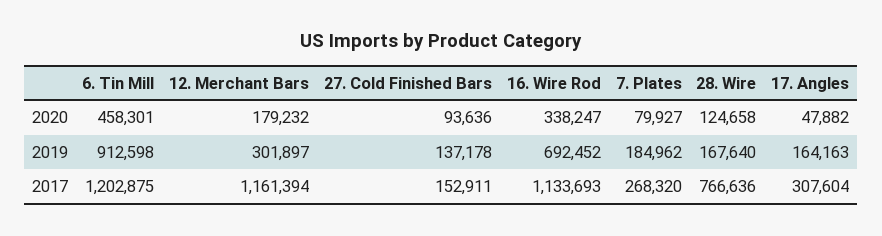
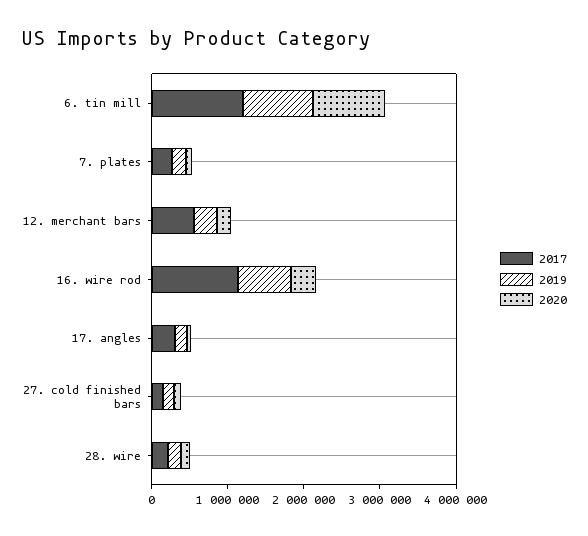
2020, 6. Tin Mill: 458301 -> 1000000
2017, 12. Merchant Bars: 1161394 -> 600000
2017, 28. Wire: 766636 -> 200000

